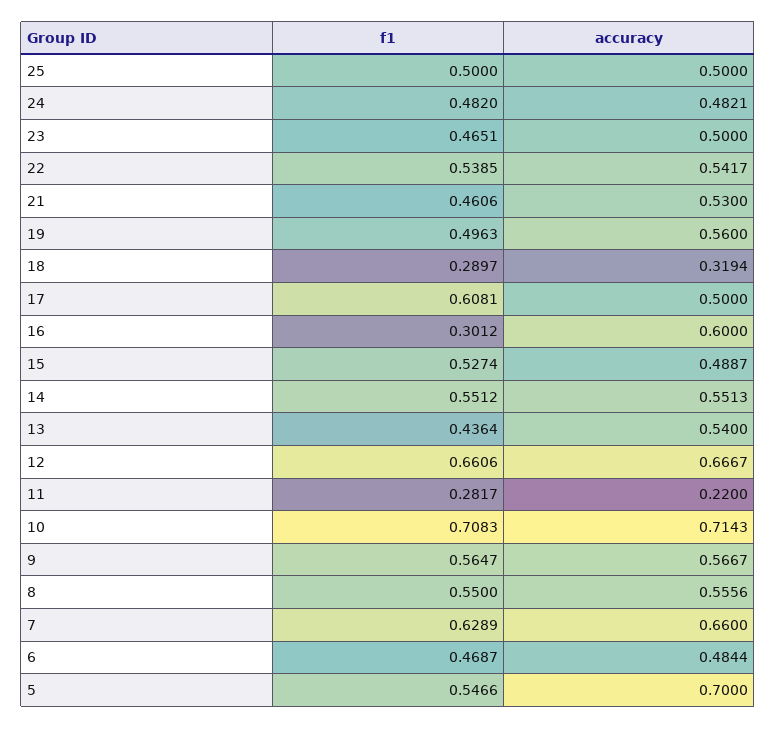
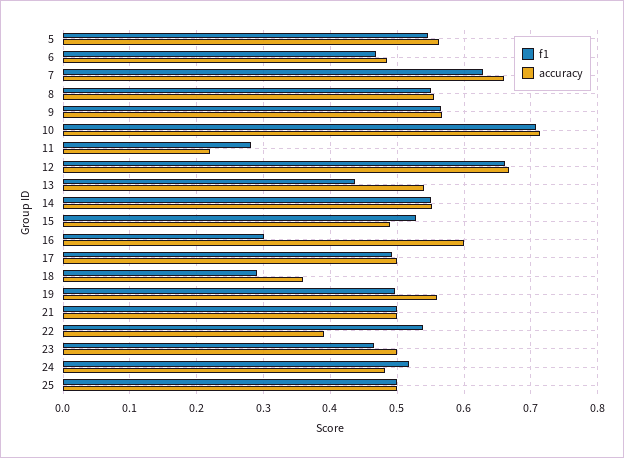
f1, 24: 0.482 -> 0.52
accuracy, 22: 0.5417 -> 0.39
f1, 21: 0.4606 -> 0.5
accuracy, 21: 0.53 -> 0.5
accuracy, 18: 0.3194 -> 0.36
f1, 17: 0.6081 -> 0.49
accuracy, 5: 0.7 -> 0.56

